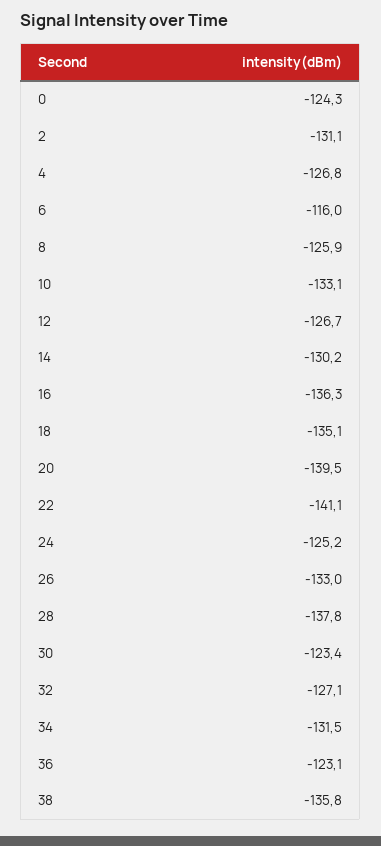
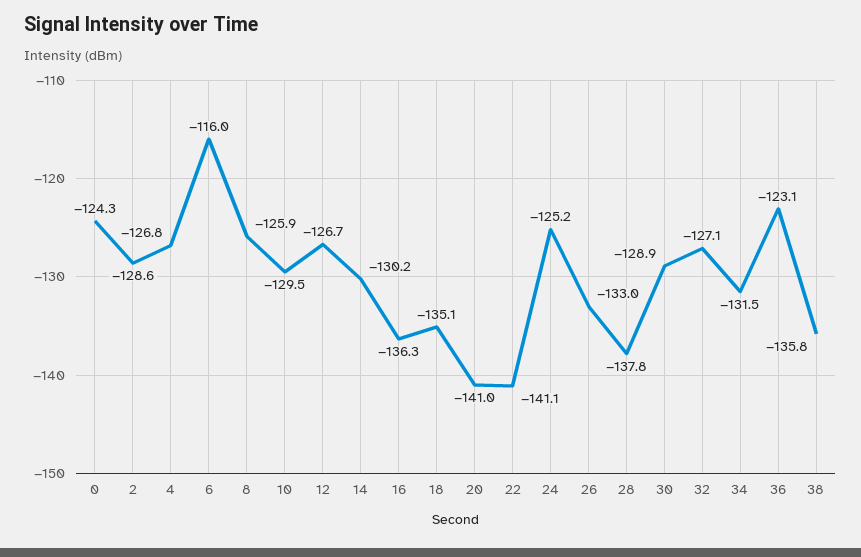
2: -131.1 -> -128.6
10: -133.1 -> -129.5
20: -139.5 -> -141
30: -123.4 -> -128.9

